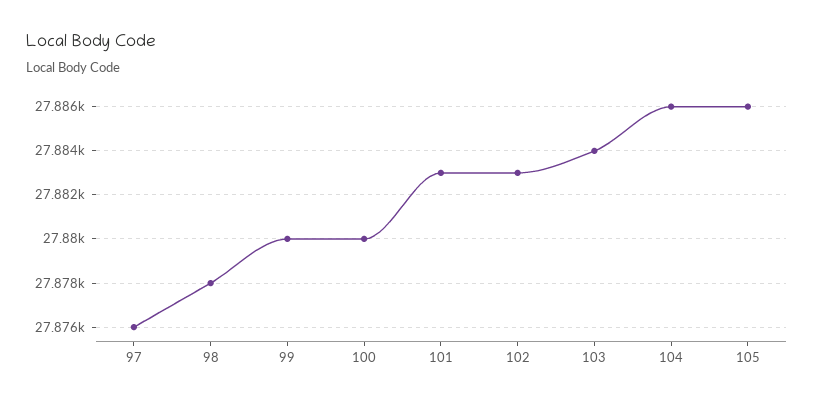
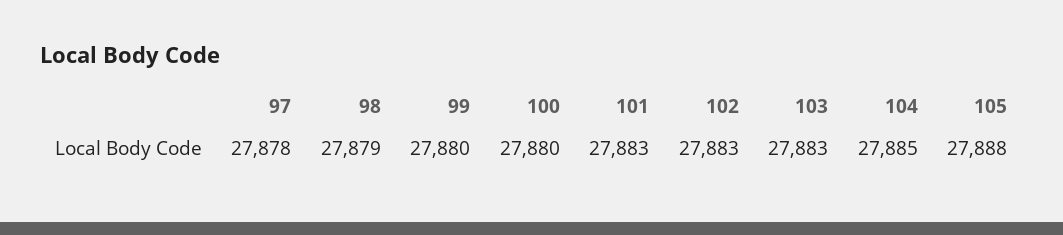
97: 27876 -> 27878
98: 27878 -> 27879
103: 27884 -> 27883
104: 27886 -> 27885
105: 27886 -> 27888

